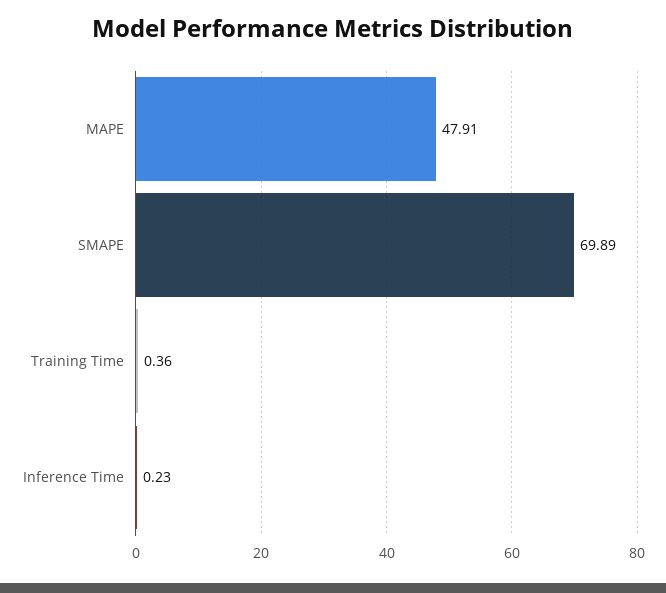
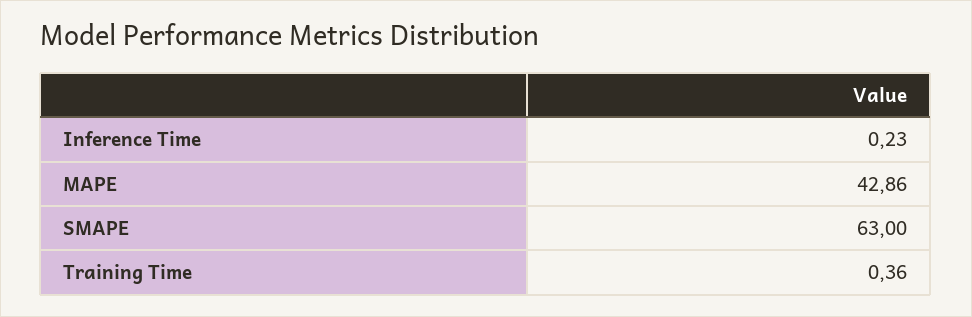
MAPE: 47.91 -> 42.86
SMAPE: 69.89 -> 63

